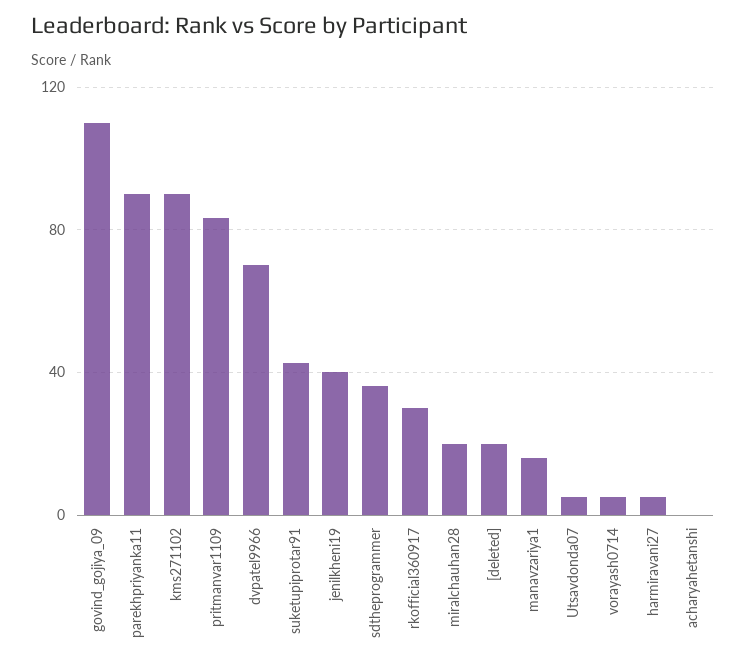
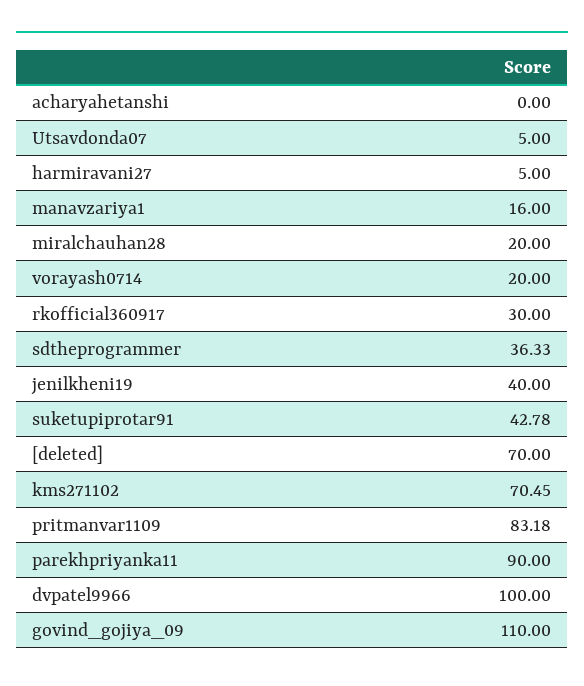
kms271102: 90 -> 70.45
dvpatel9966: 70 -> 100
[deleted]: 20 -> 70
vorayash0714: 5 -> 20

